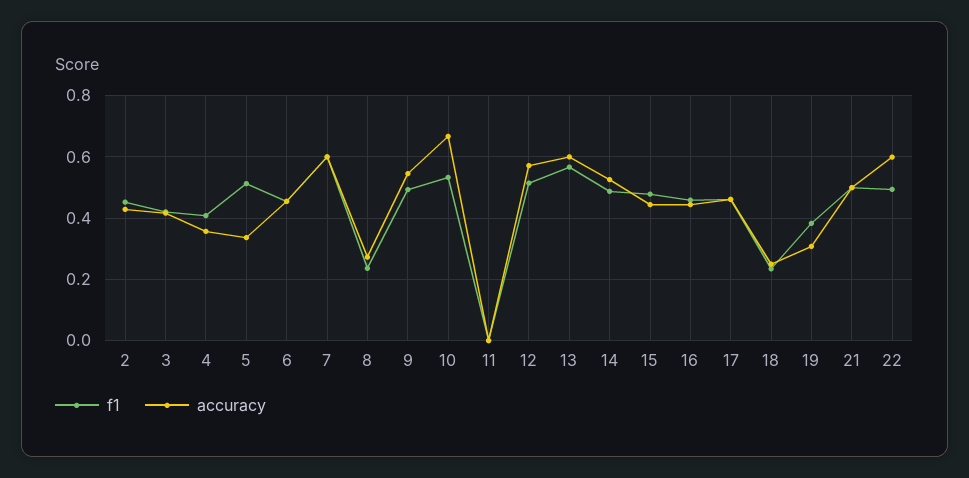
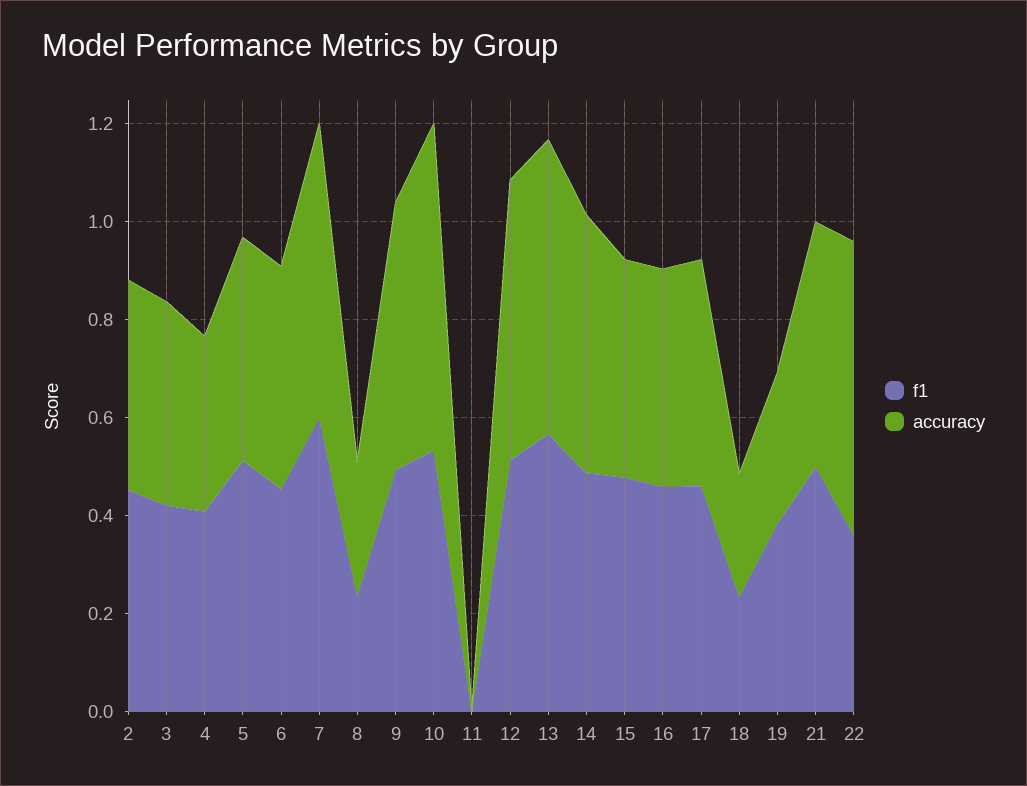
accuracy, 5: 0.34 -> 0.45
f1, 22: 0.5 -> 0.35

